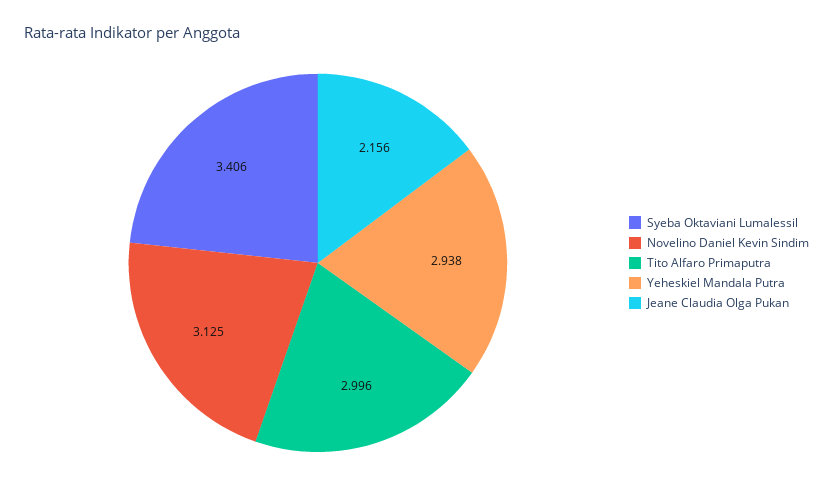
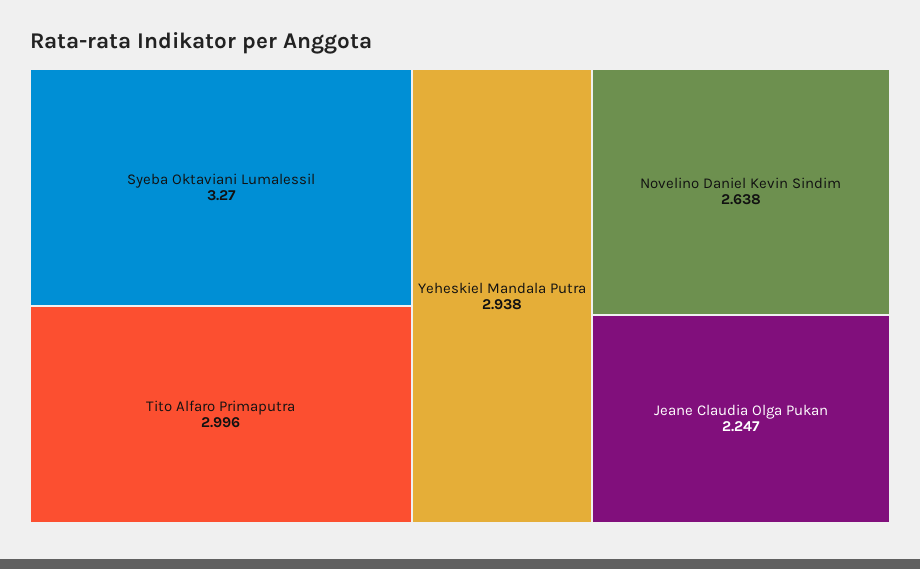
Syeba Oktaviani Lumalessil: 3.406 -> 3.27
Novelino Daniel Kevin Sindim: 3.125 -> 2.638
Jeane Claudia Olga Pukan: 2.156 -> 2.247

